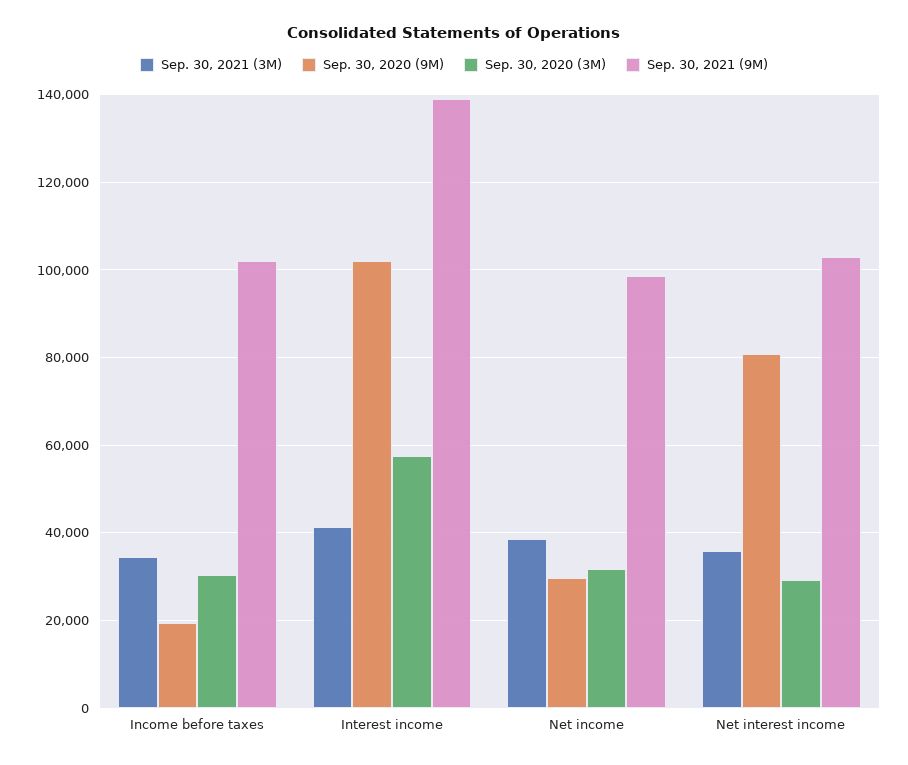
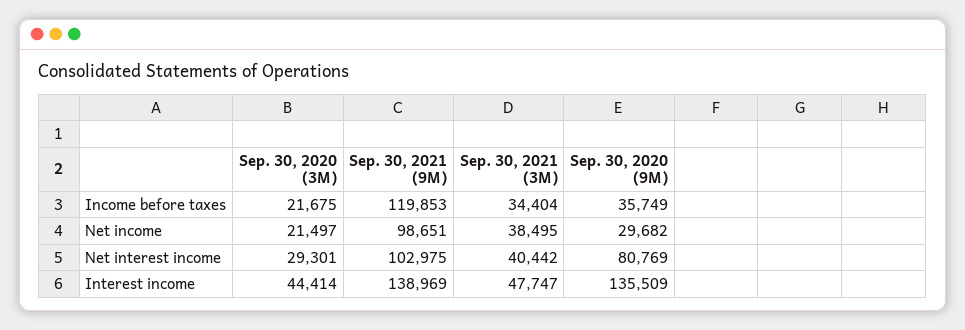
Sep. 30, 2020 (9M), Income before taxes: 20000 -> 35749
Sep. 30, 2020 (3M), Income before taxes: 30000 -> 21675
Sep. 30, 2021 (9M), Income before taxes: 102000 -> 119853
Sep. 30, 2021 (3M), Interest income: 42000 -> 47747
Sep. 30, 2020 (9M), Interest income: 102000 -> 135509
Sep. 30, 2020 (3M), Interest income: 58000 -> 44414
Sep. 30, 2020 (3M), Net income: 32000 -> 21497
Sep. 30, 2021 (3M), Net interest income: 36000 -> 40442

